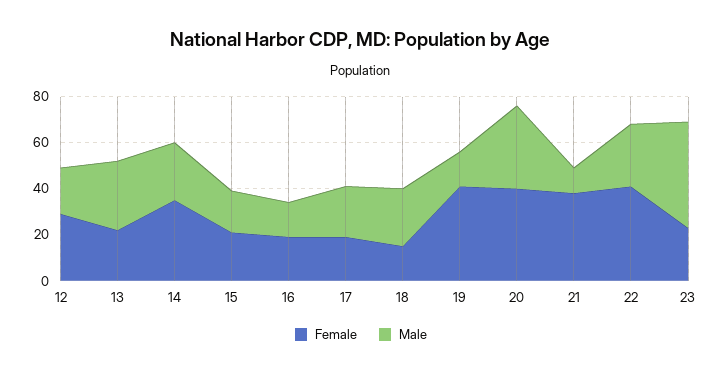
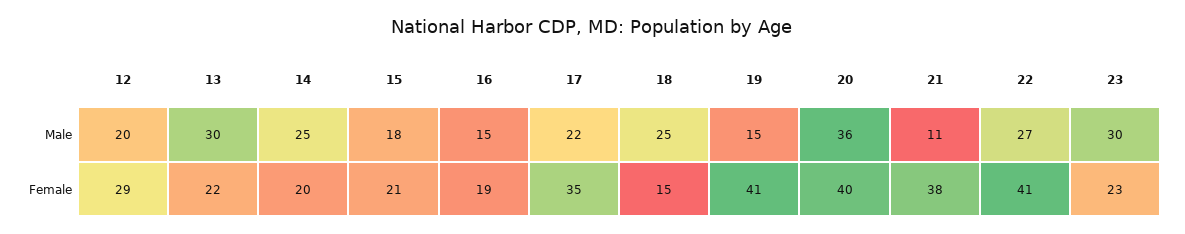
Female, 14: 35 -> 20
Female, 17: 20 -> 35
Male, 23: 45 -> 30

